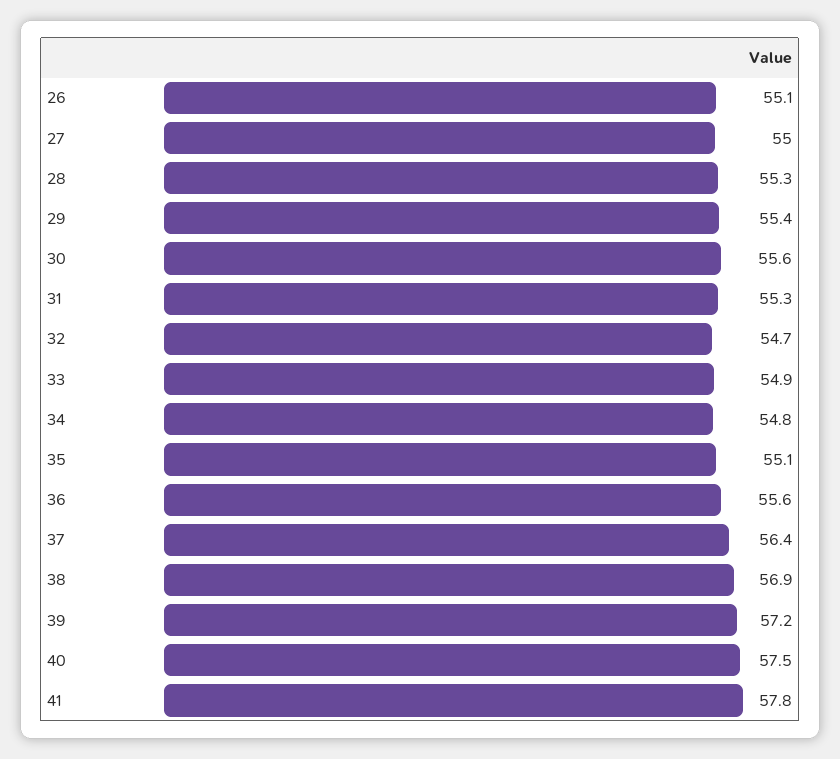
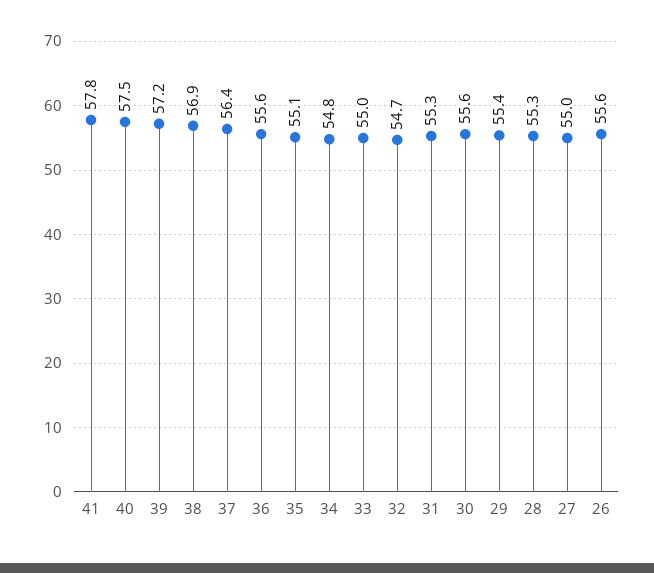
26: 55.1 -> 55.6
33: 54.9 -> 55

